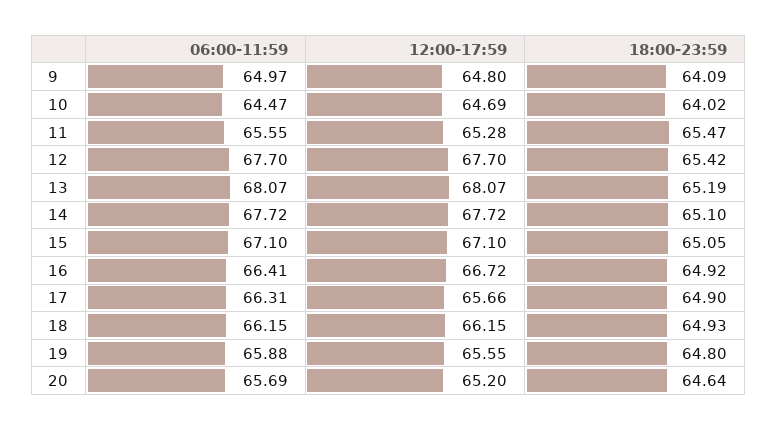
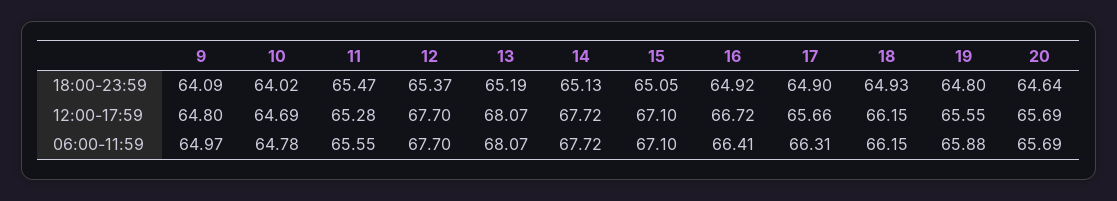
06:00-11:59, 10: 64.47 -> 64.78
18:00-23:59, 12: 65.42 -> 65.37
18:00-23:59, 14: 65.1 -> 65.13
12:00-17:59, 20: 65.2 -> 65.69

